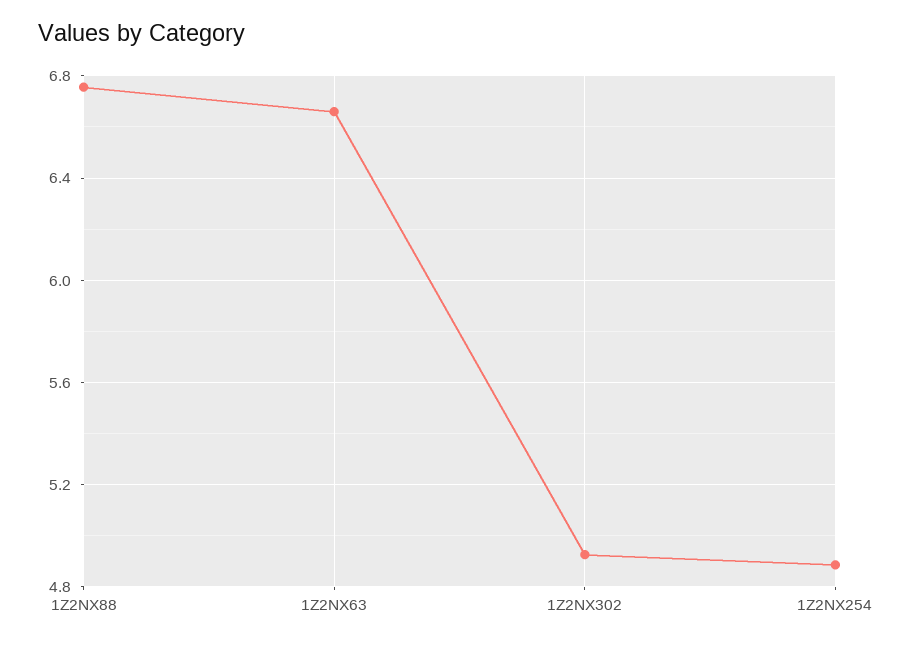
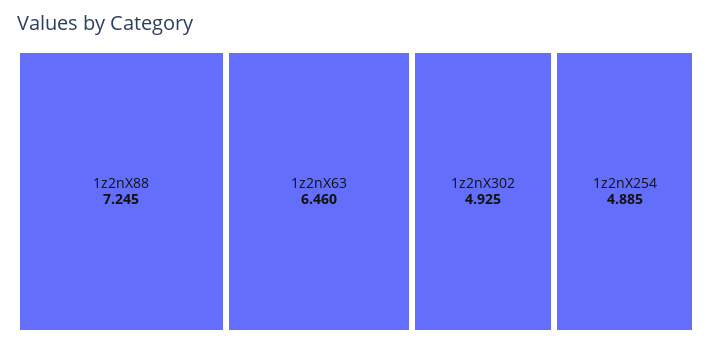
1Z2NX88: 6.75 -> 7.245
1Z2NX63: 6.65 -> 6.46

